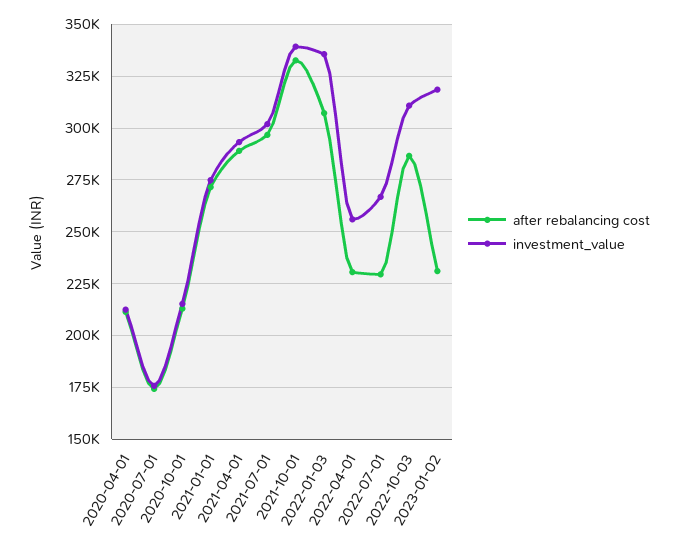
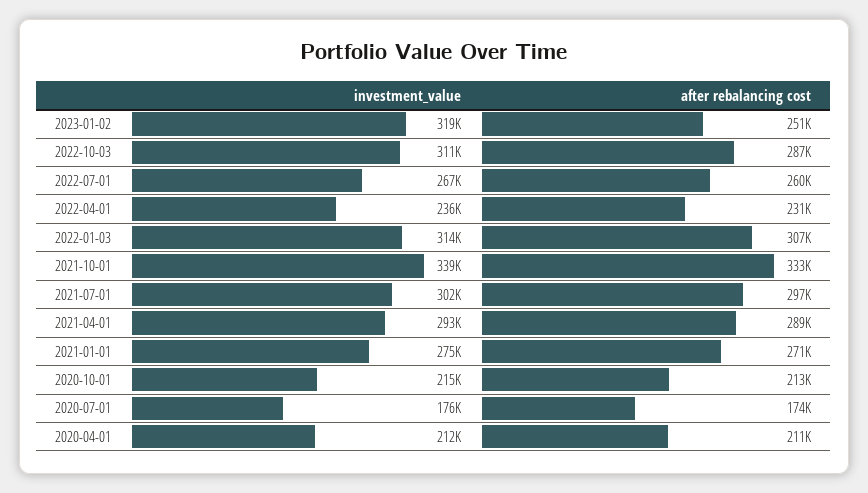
investment_value, 2022-01-03: 335000 -> 314000
investment_value, 2022-04-01: 255000 -> 236000
after rebalancing cost, 2022-07-01: 230000 -> 260000
after rebalancing cost, 2023-01-02: 230000 -> 251000

